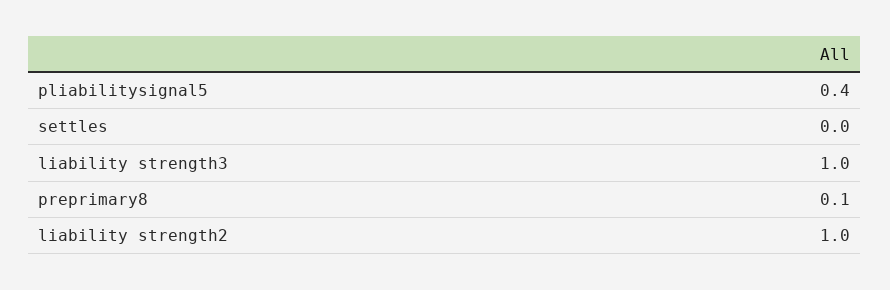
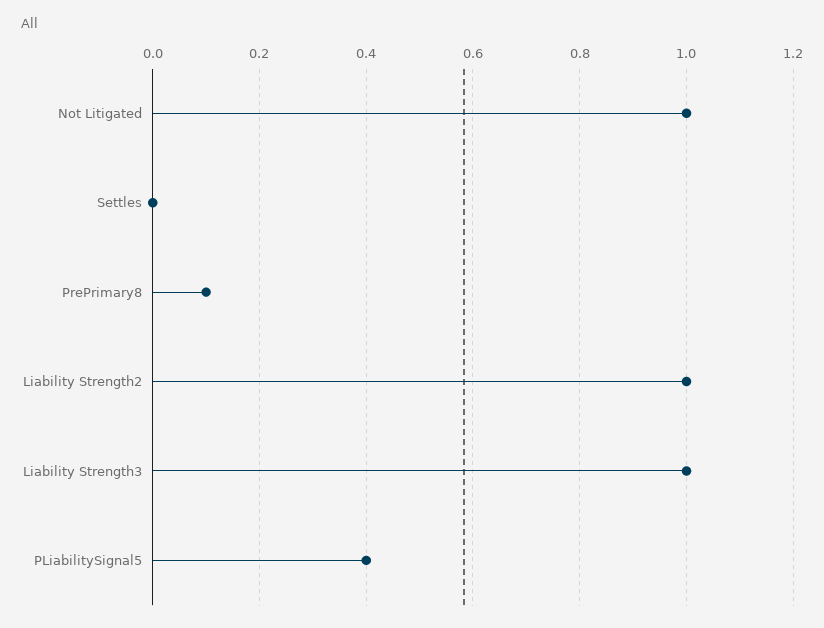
Not Litigated: none -> 1

